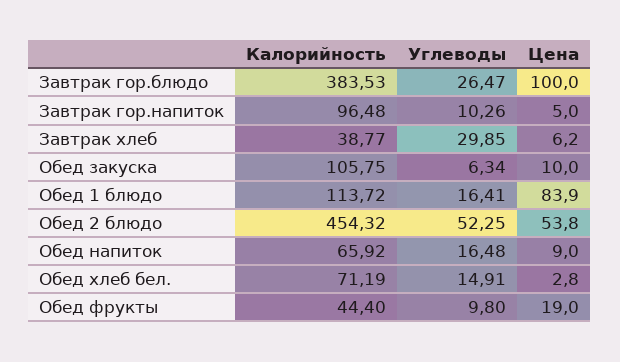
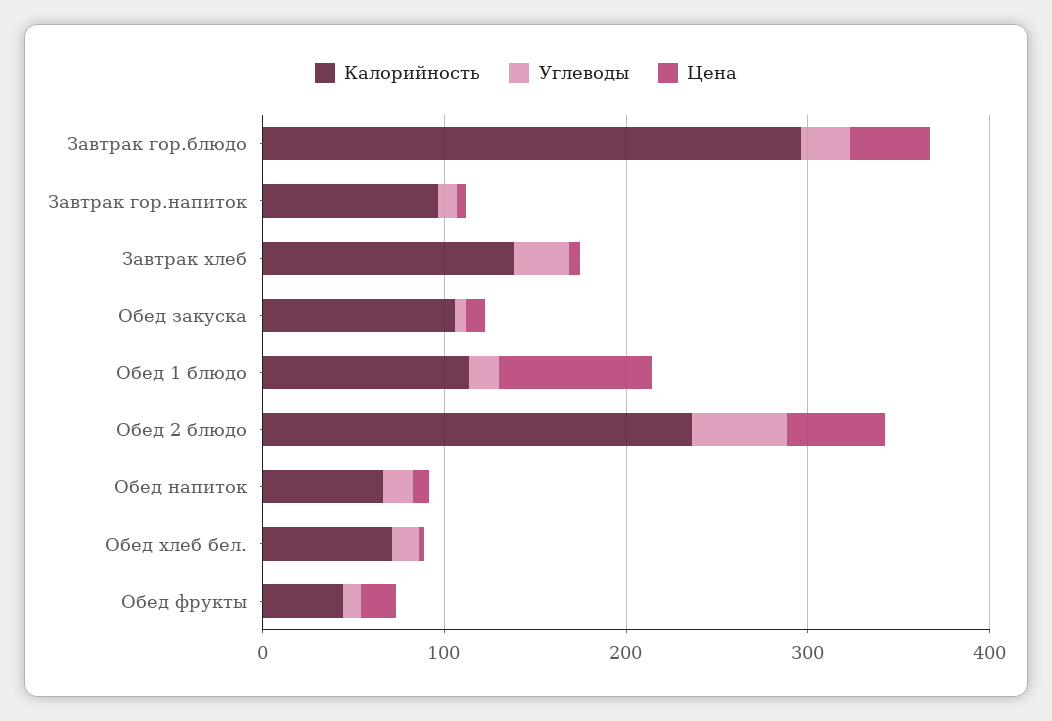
Калорийность, Завтрак гор.блюдо: 383.53 -> 300
Цена, Завтрак гор.блюдо: 100 -> 40
Калорийность, Завтрак хлеб: 38.77 -> 140
Калорийность, Обед 2 блюдо: 454.32 -> 240

